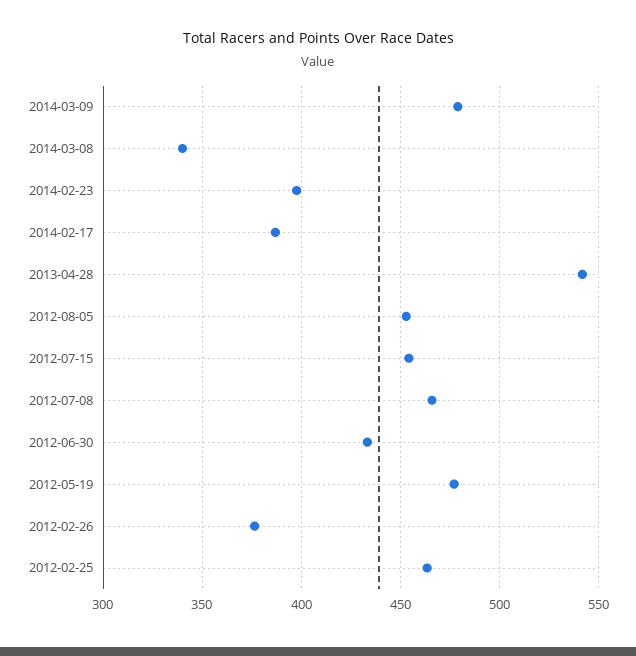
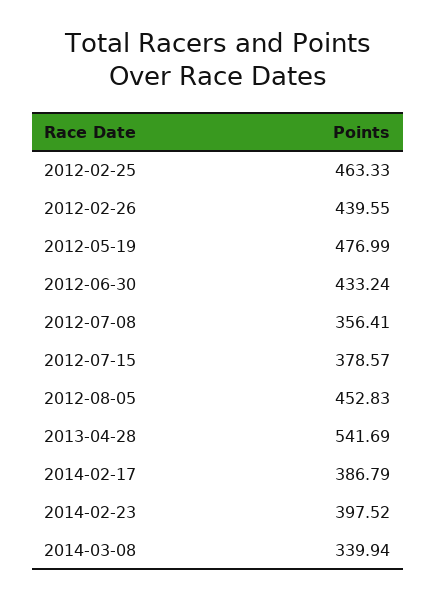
2014-03-09: 480 -> none
2012-07-15: 455 -> 378.57
2012-07-08: 465 -> 356.41
2012-02-26: 375 -> 439.55

